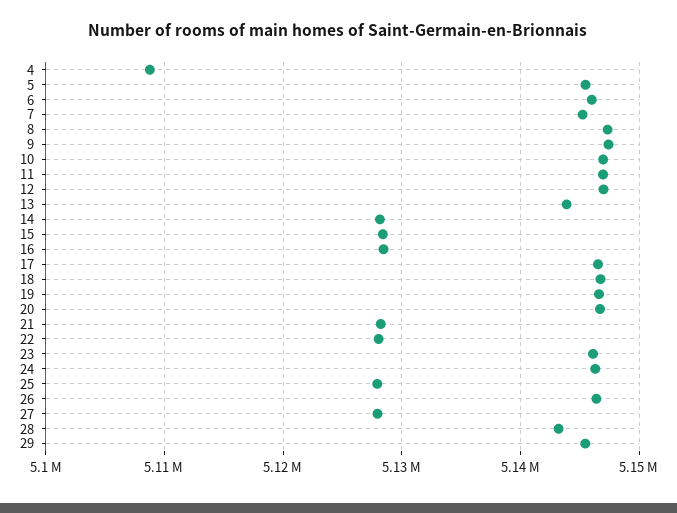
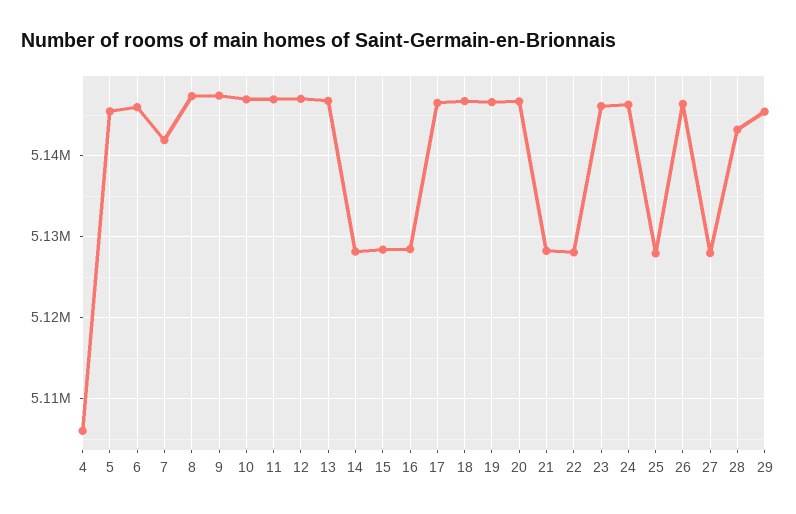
4: 5109000 -> 5106000
7: 5145000 -> 5142000
13: 5144000 -> 5147000

